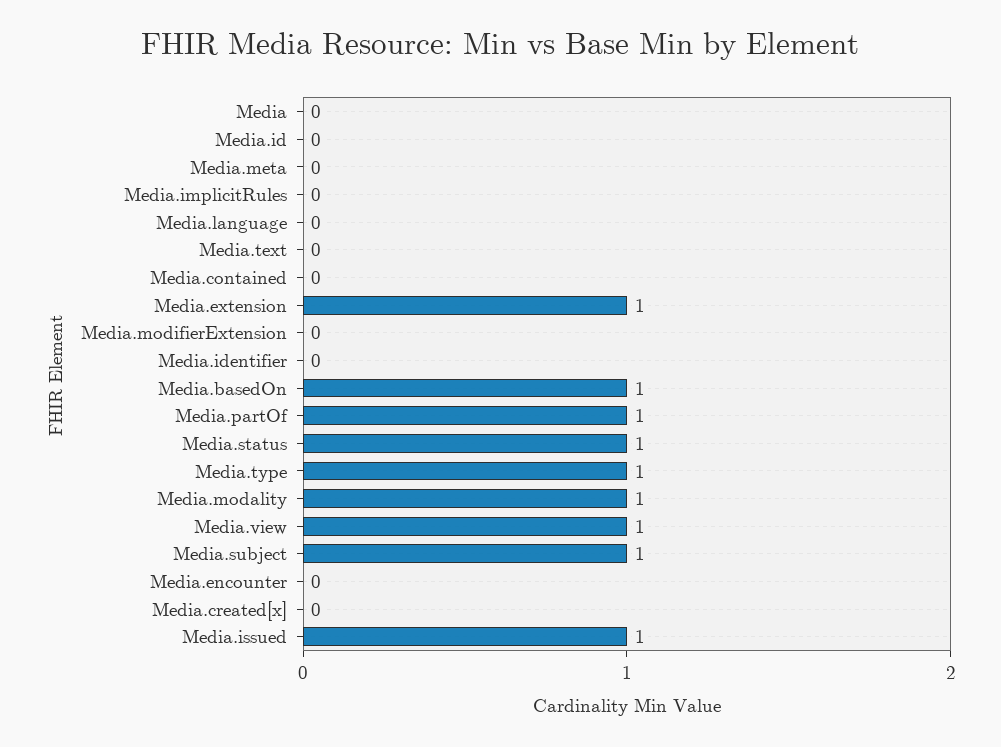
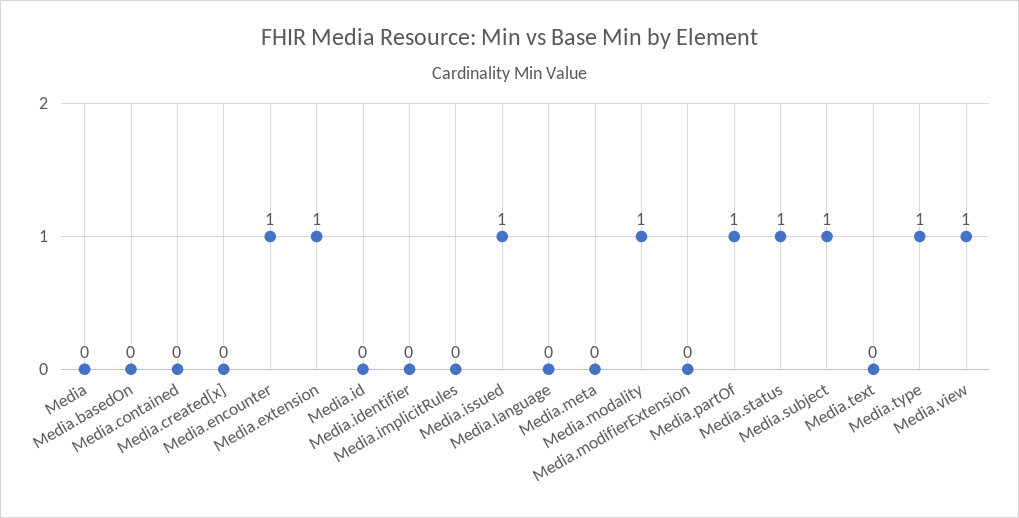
Media.basedOn: 1 -> 0
Media.encounter: 0 -> 1

